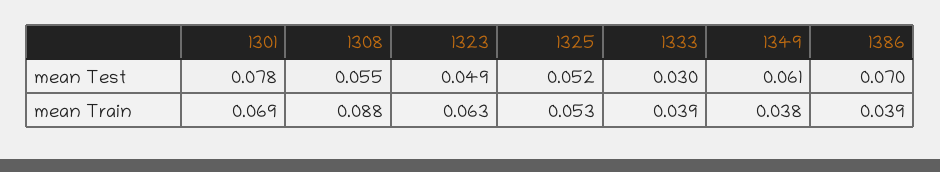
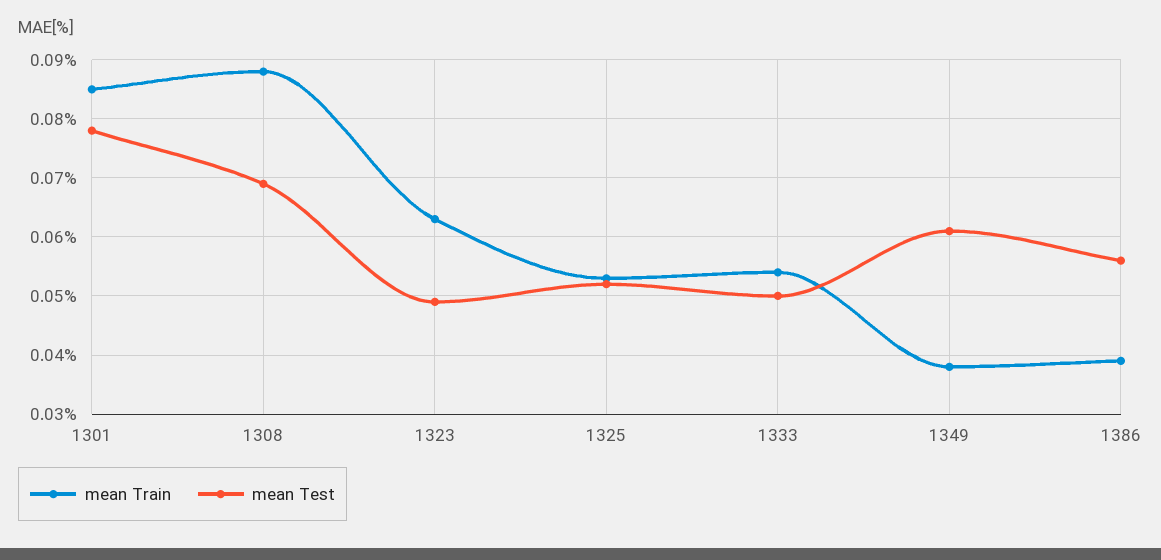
mean Test, 1308: 0.055 -> 0.07
mean Test, 1333: 0.03 -> 0.05
mean Test, 1386: 0.07 -> 0.055
mean Train, 1301: 0.069 -> 0.085
mean Train, 1333: 0.039 -> 0.055

